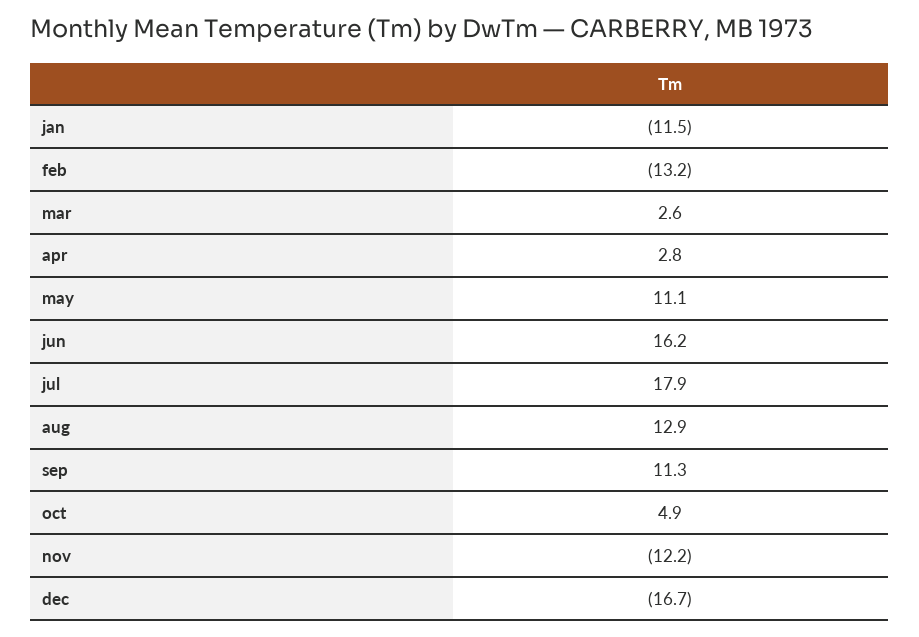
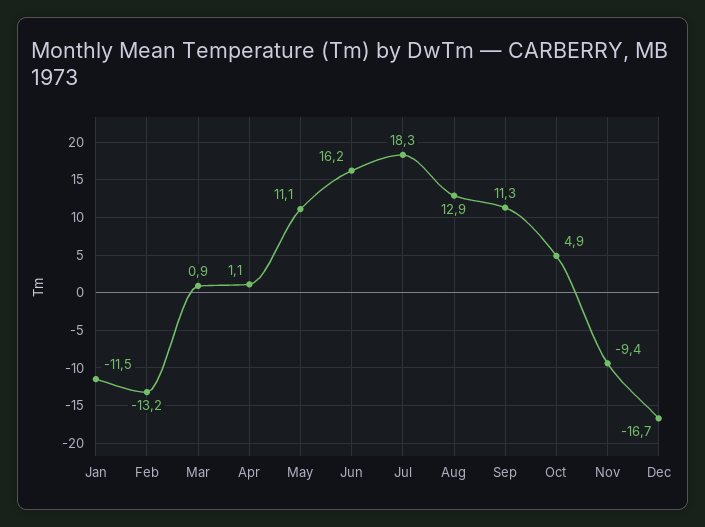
mar: 2.6 -> 0.9
apr: 2.8 -> 1.1
jul: 17.9 -> 18.3
nov: -12.2 -> -9.4

